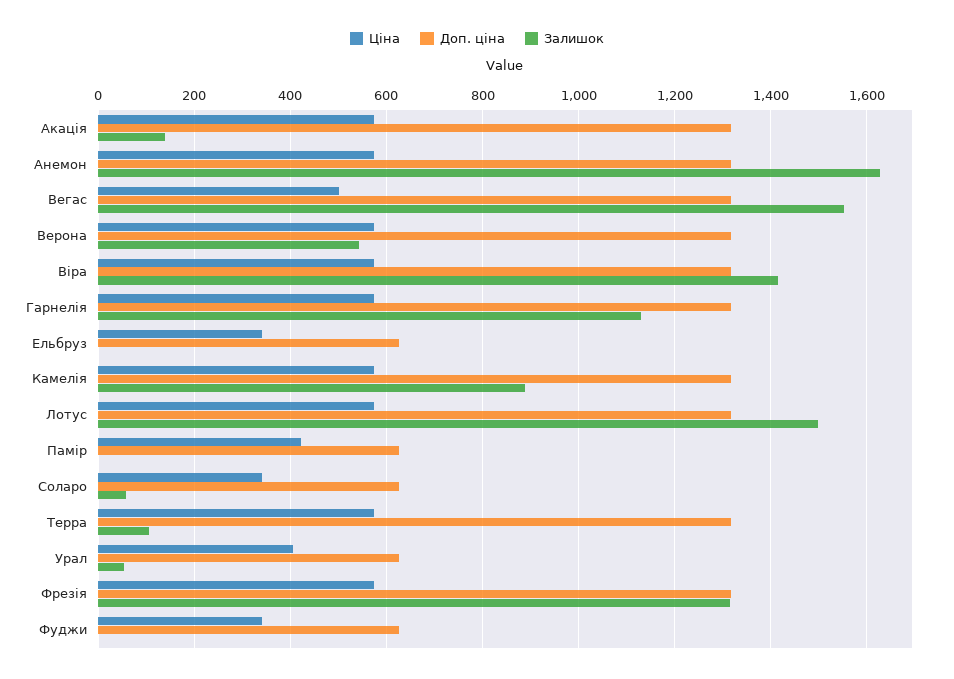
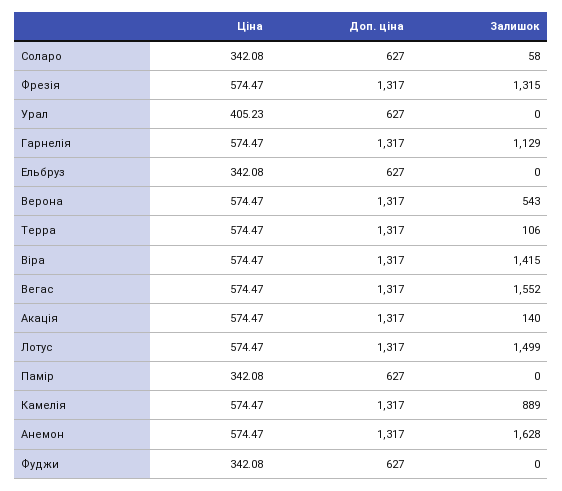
Ціна, Вегас: 500 -> 574.47
Ціна, Памір: 420 -> 342.08
Залишок, Урал: 60 -> 0

